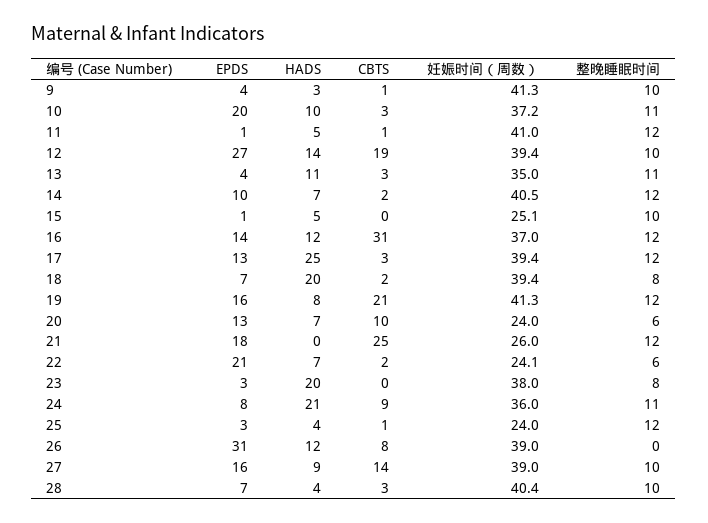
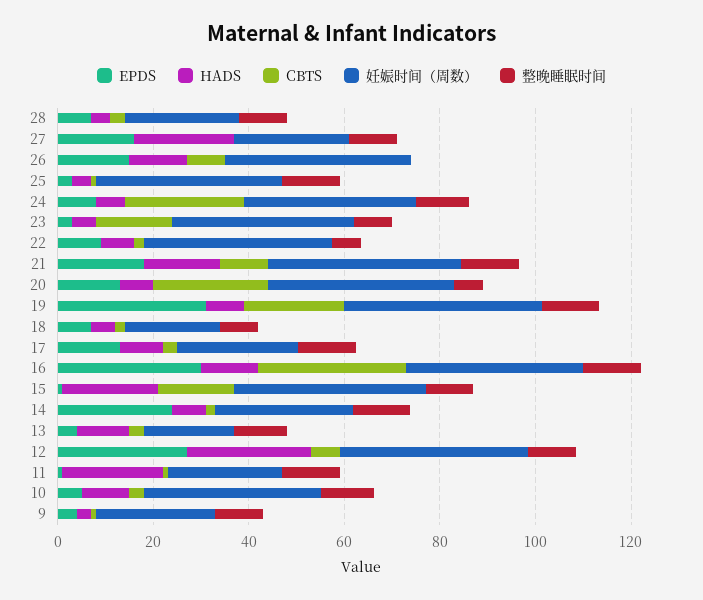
妊娠时间（周数）, 9: 41.3 -> 25
EPDS, 10: 20 -> 5
HADS, 11: 5 -> 20
妊娠时间（周数）, 11: 41 -> 25
HADS, 12: 14 -> 25
CBTS, 12: 19 -> 5
妊娠时间（周数）, 13: 35 -> 20
EPDS, 14: 10 -> 25
妊娠时间（周数）, 14: 40.5 -> 30
HADS, 15: 5 -> 20
CBTS, 15: 0 -> 15
妊娠时间（周数）, 15: 25.1 -> 40
EPDS, 16: 14 -> 30
HADS, 17: 25 -> 10
妊娠时间（周数）, 17: 39.4 -> 25
HADS, 18: 20 -> 5
妊娠时间（周数）, 18: 39.4 -> 20
EPDS, 19: 16 -> 30
CBTS, 20: 10 -> 25
妊娠时间（周数）, 20: 24 -> 40
HADS, 21: 0 -> 15
CBTS, 21: 25 -> 10
妊娠时间（周数）, 21: 26 -> 40
EPDS, 22: 21 -> 10
妊娠时间（周数）, 22: 24.1 -> 40
HADS, 23: 20 -> 5
CBTS, 23: 0 -> 15
HADS, 24: 21 -> 5
CBTS, 24: 9 -> 25
妊娠时间（周数）, 25: 24 -> 40
EPDS, 26: 31 -> 15
HADS, 27: 9 -> 20
CBTS, 27: 14 -> 0
妊娠时间（周数）, 27: 39 -> 25
妊娠时间（周数）, 28: 40.4 -> 25

